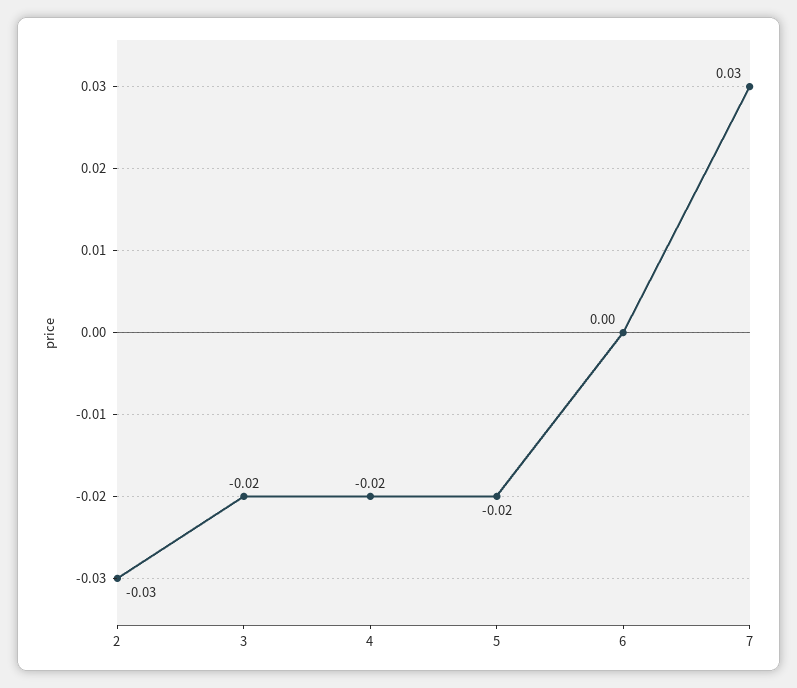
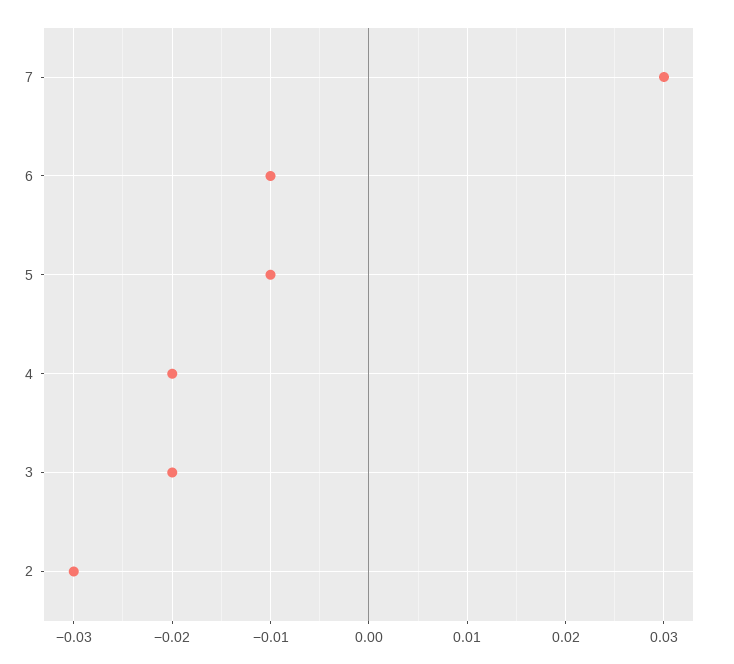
5: -0.02 -> -0.01
6: 0 -> -0.01

